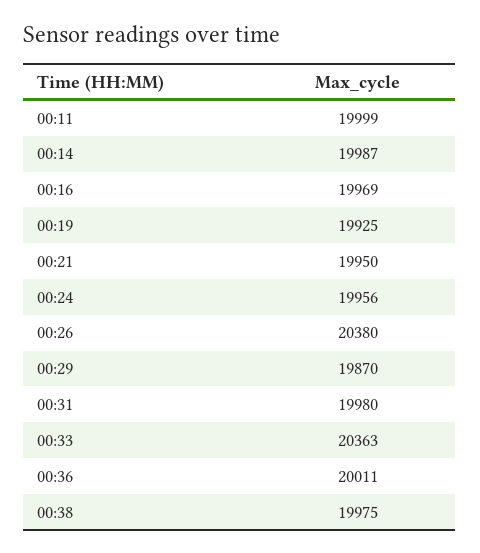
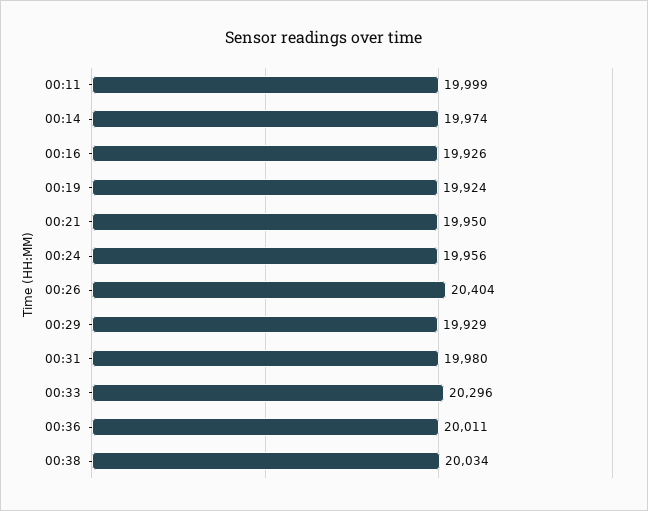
00:14: 19987 -> 19974
00:16: 19969 -> 19926
00:19: 19925 -> 19924
00:26: 20380 -> 20404
00:29: 19870 -> 19929
00:33: 20363 -> 20296
00:38: 19975 -> 20034

